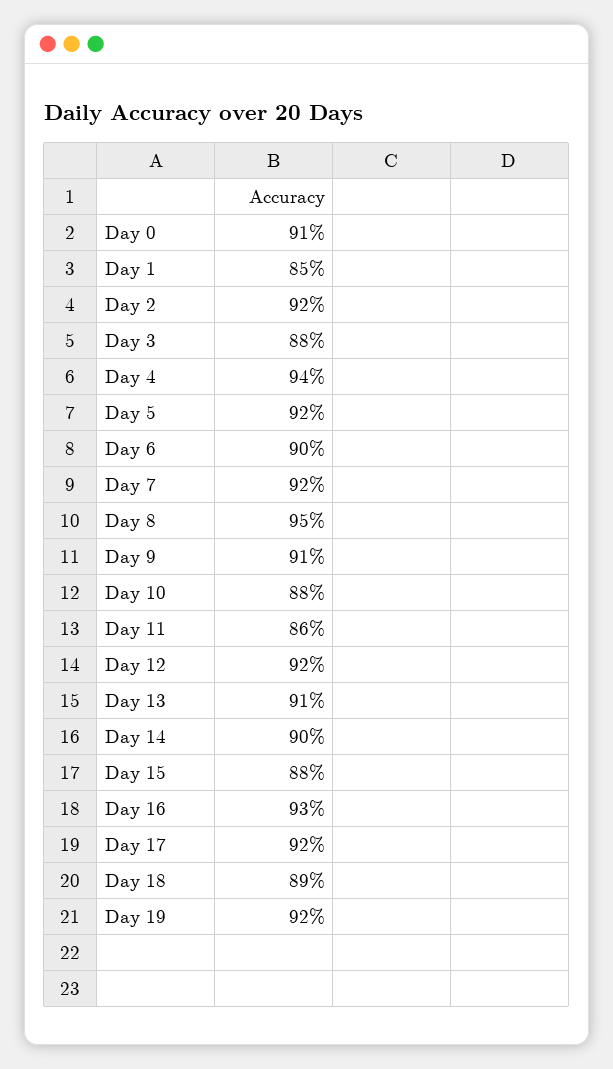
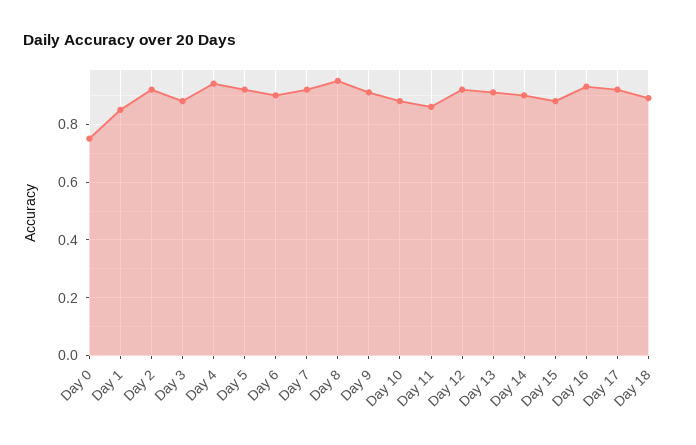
Day 0: 0.91 -> 0.75
Day 19: 0.92 -> none

